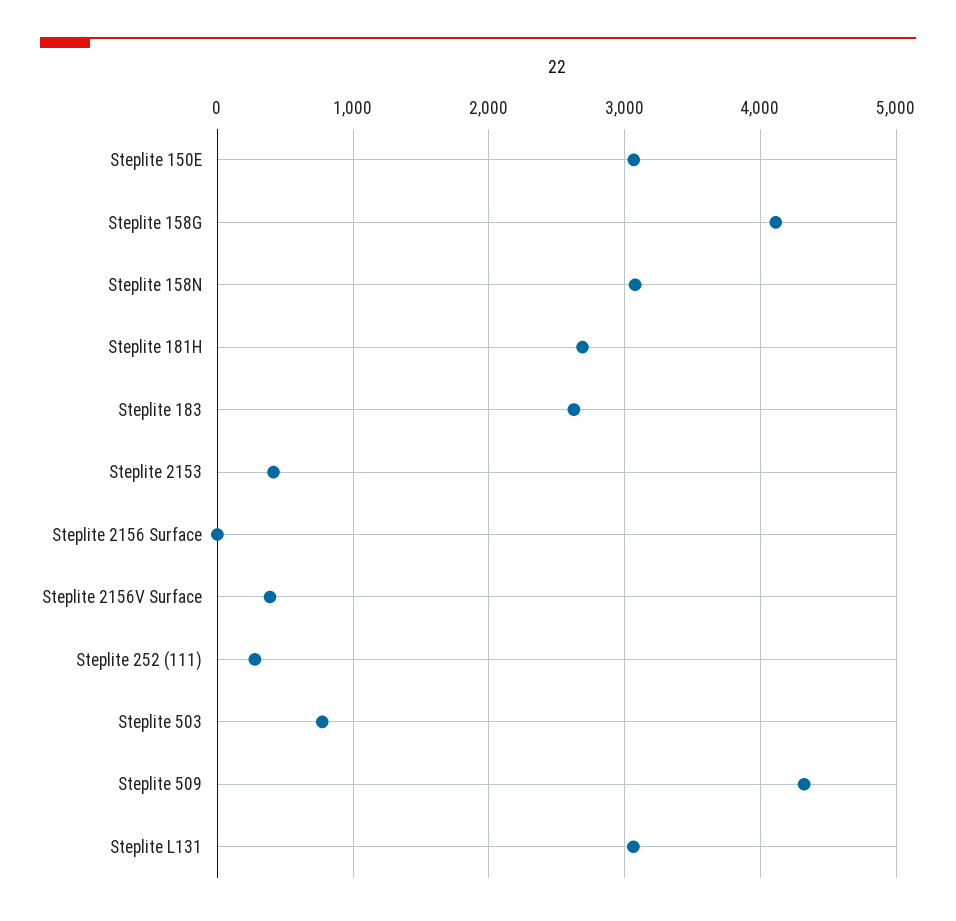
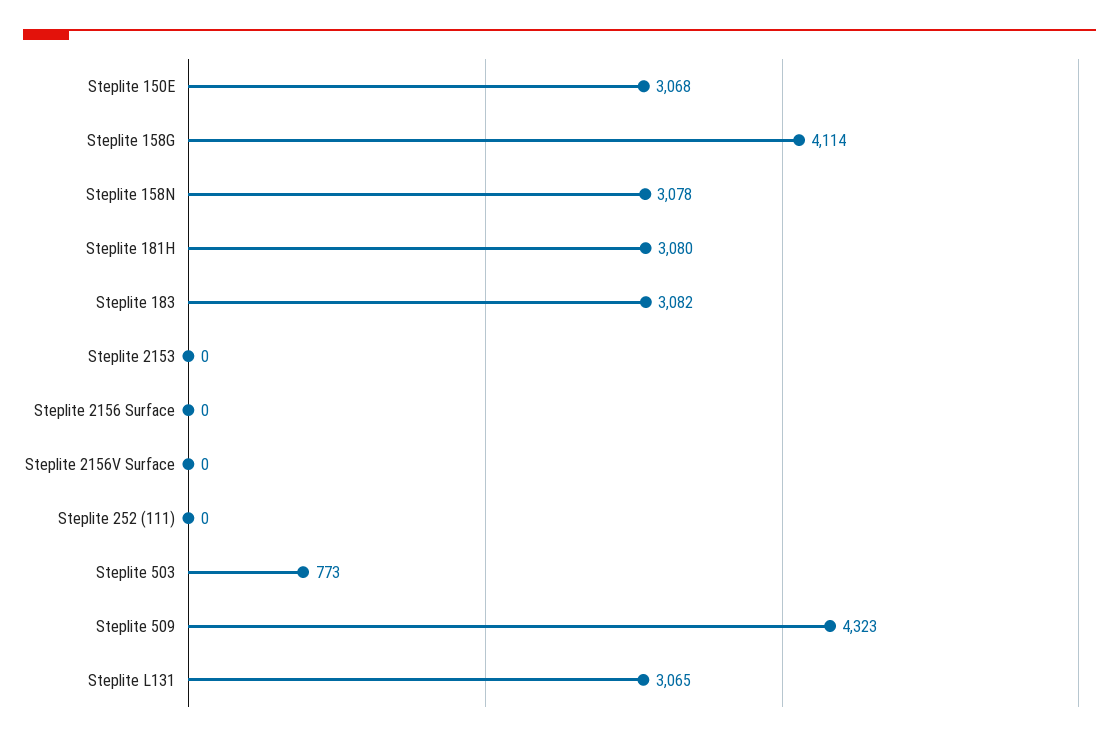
Steplite 181H: 2700 -> 3080
Steplite 183: 2600 -> 3082
Steplite 2153: 400 -> 0
Steplite 2156V Surface: 400 -> 0
Steplite 252 (111): 300 -> 0

